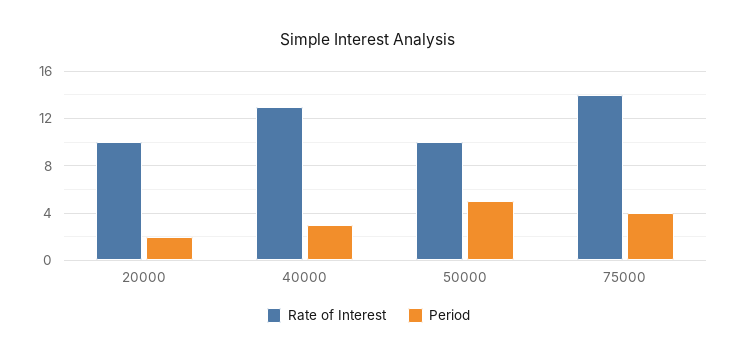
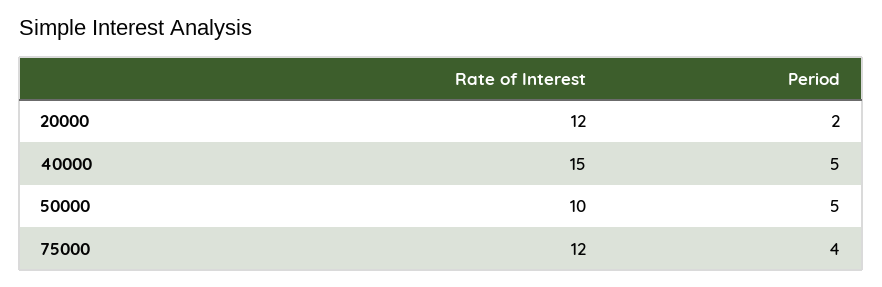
Rate of Interest, 20000: 10 -> 12
Rate of Interest, 40000: 13 -> 15
Period, 40000: 3 -> 5
Rate of Interest, 75000: 14 -> 12

